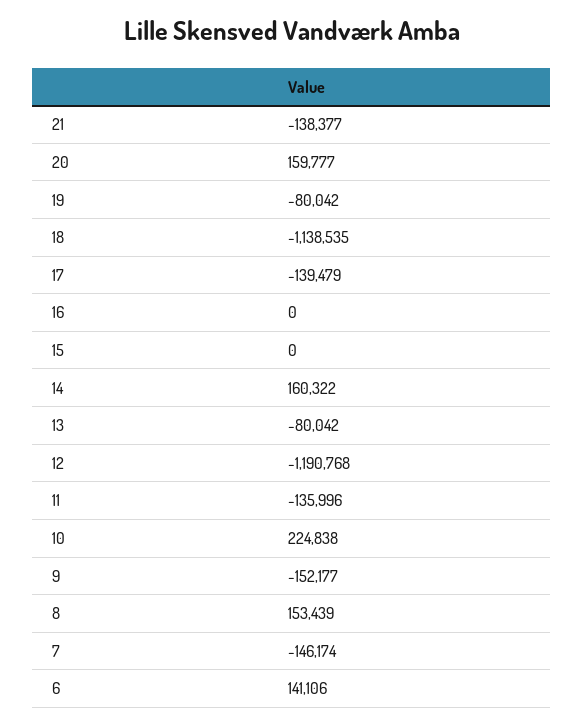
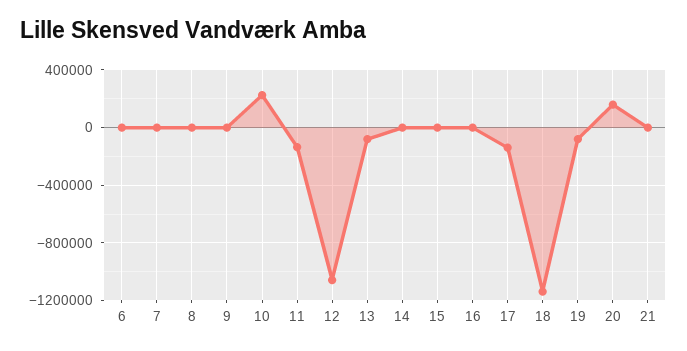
21: -138377 -> 0
14: 160322 -> 0
12: -1190768 -> -1050000
9: -152177 -> 0
8: 153439 -> 0
7: -146174 -> 0
6: 141106 -> 0

